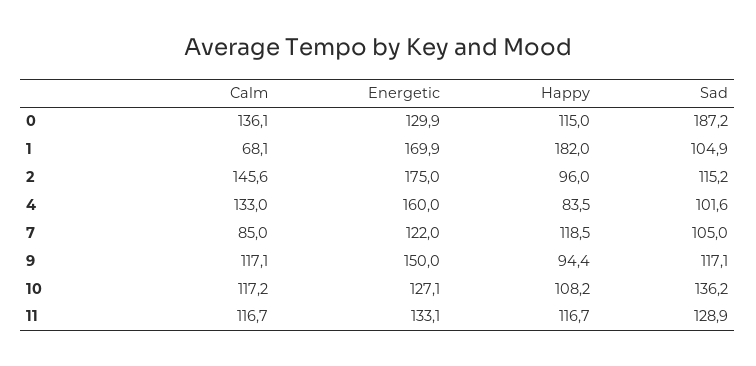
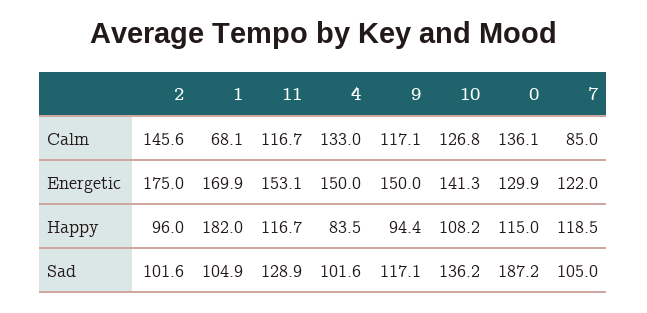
Sad, 2: 115.2 -> 101.6
Energetic, 4: 160 -> 150
Calm, 10: 117.2 -> 126.8
Energetic, 10: 127.1 -> 141.3
Energetic, 11: 133.1 -> 153.1

